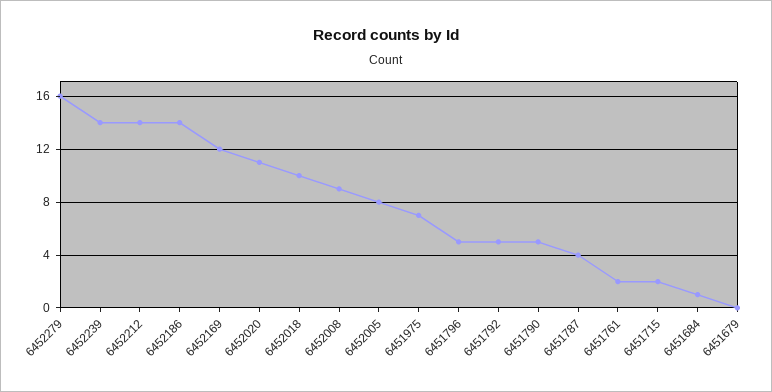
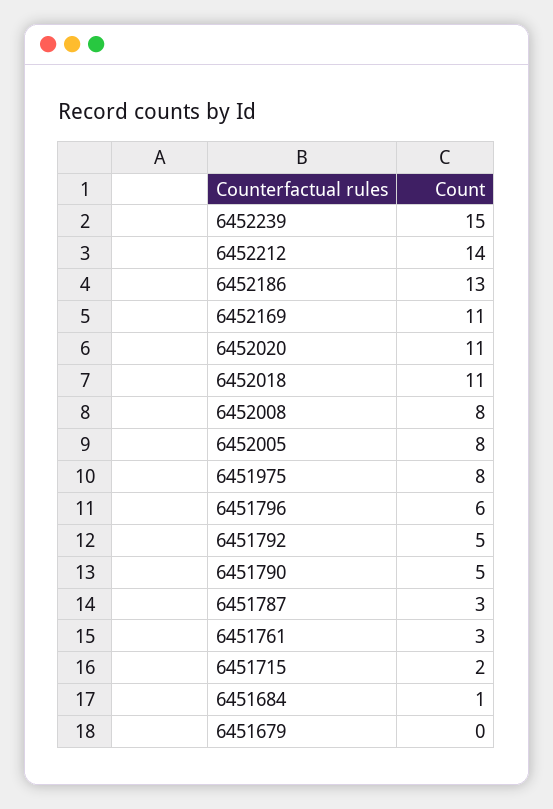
6452279: 16 -> none
6452239: 14 -> 15
6452186: 14 -> 13
6452169: 12 -> 11
6452018: 10 -> 11
6452008: 9 -> 8
6451975: 7 -> 8
6451796: 5 -> 6
6451787: 4 -> 3
6451761: 2 -> 3

